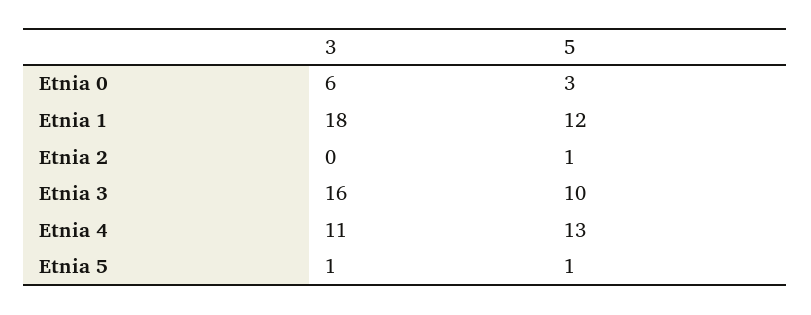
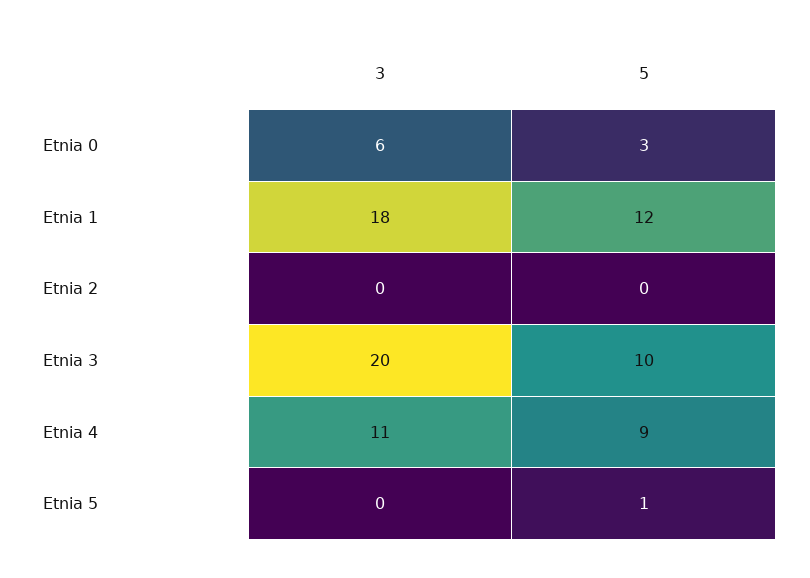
5, Etnia 2: 1 -> 0
3, Etnia 3: 16 -> 20
5, Etnia 4: 13 -> 9
3, Etnia 5: 1 -> 0

